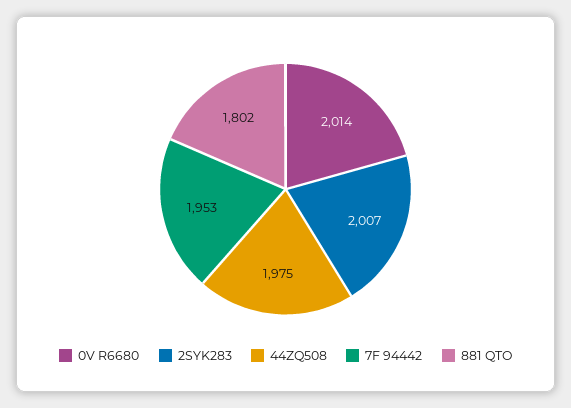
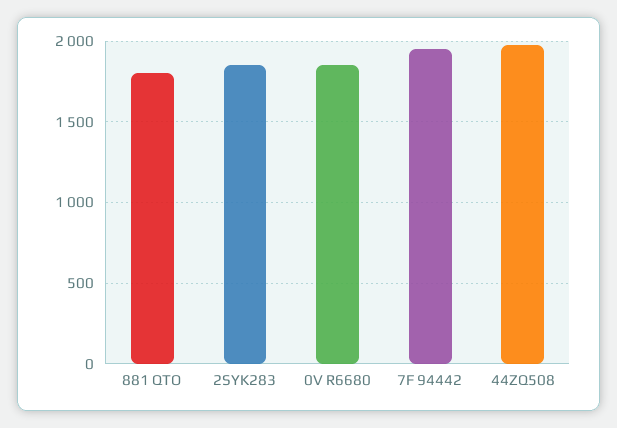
0V R6680: 2014 -> 1850
2SYK283: 2007 -> 1850

